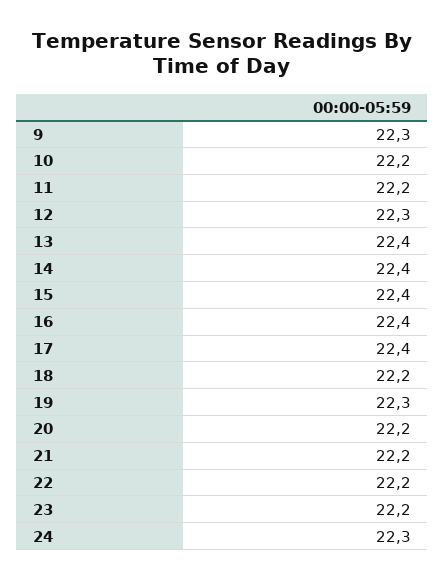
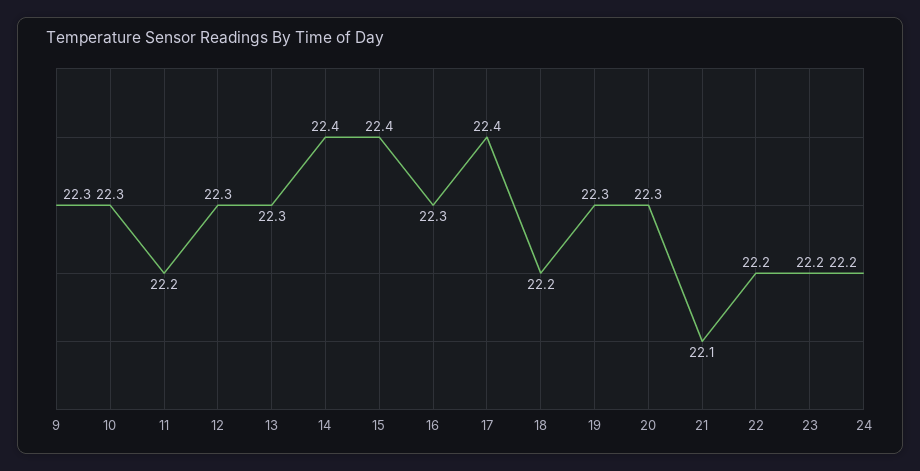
10: 22.2 -> 22.3
13: 22.4 -> 22.3
16: 22.4 -> 22.3
20: 22.2 -> 22.3
21: 22.2 -> 22.1
24: 22.3 -> 22.2

